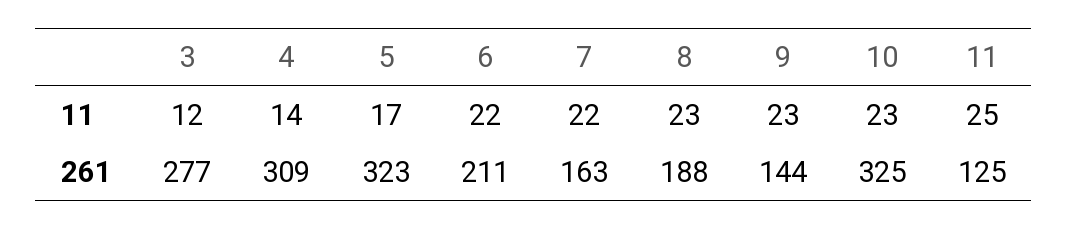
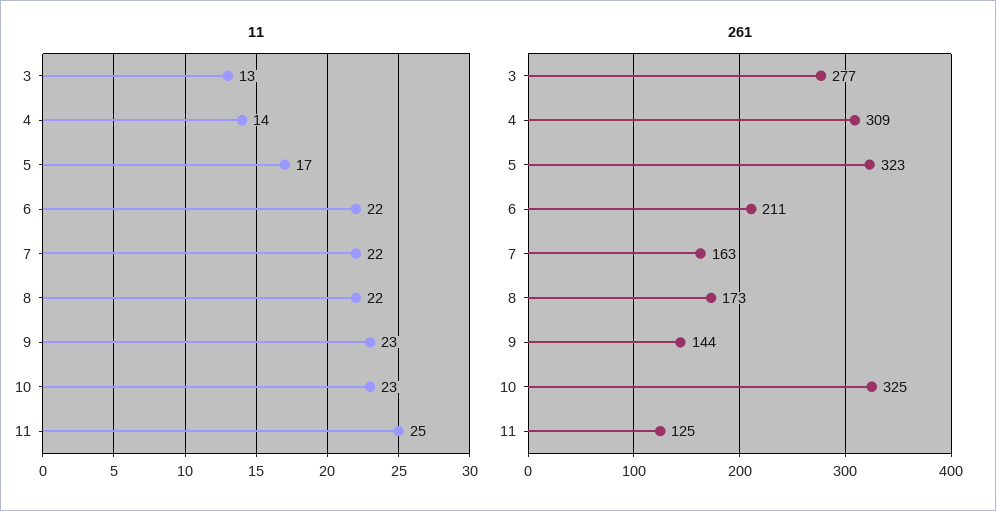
11, 3: 12 -> 13
11, 8: 23 -> 22
261, 8: 188 -> 173

